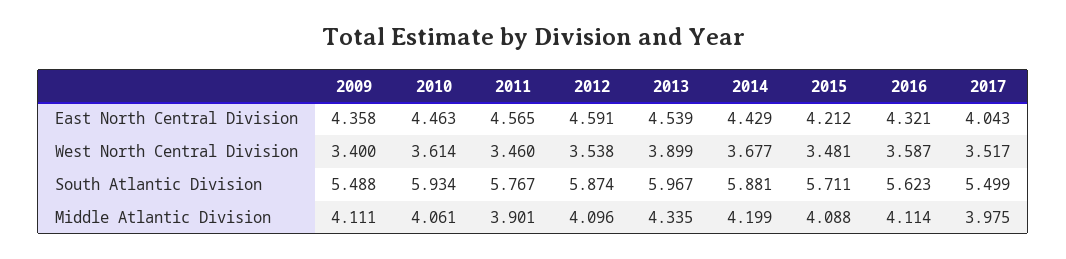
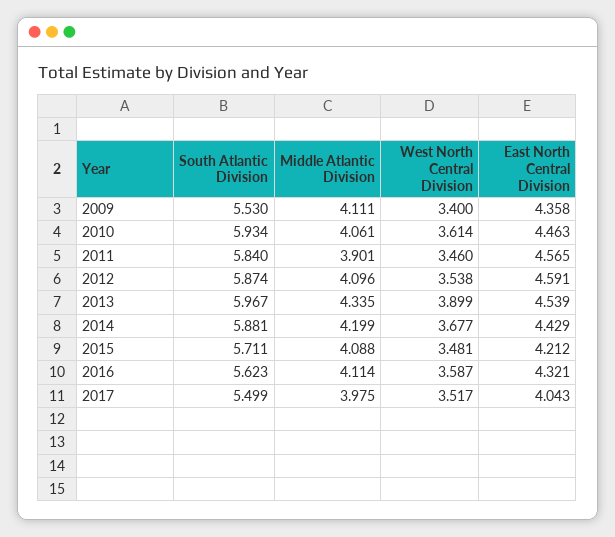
2009, South Atlantic Division: 5.488 -> 5.53
2011, South Atlantic Division: 5.767 -> 5.84

